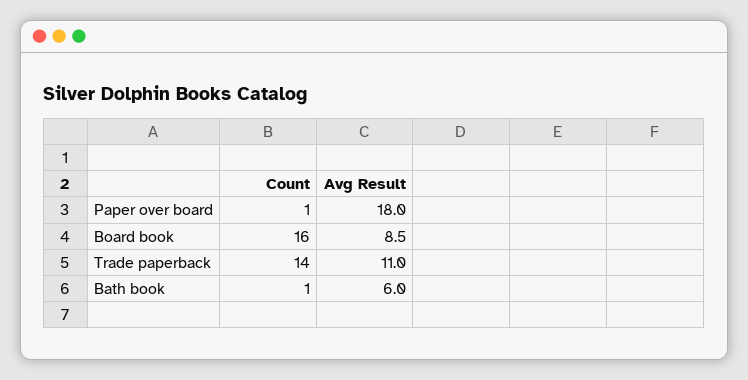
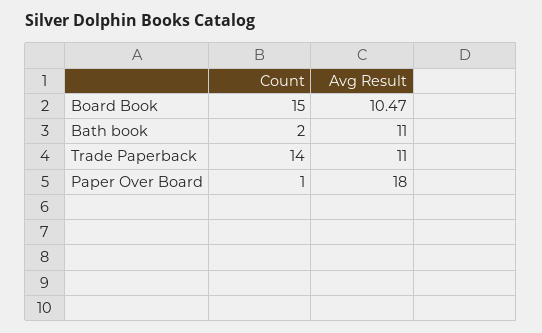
Count, Board book: 16 -> 15
Avg Result, Board book: 8.5 -> 10.47
Count, Bath book: 1 -> 2
Avg Result, Bath book: 6 -> 11

